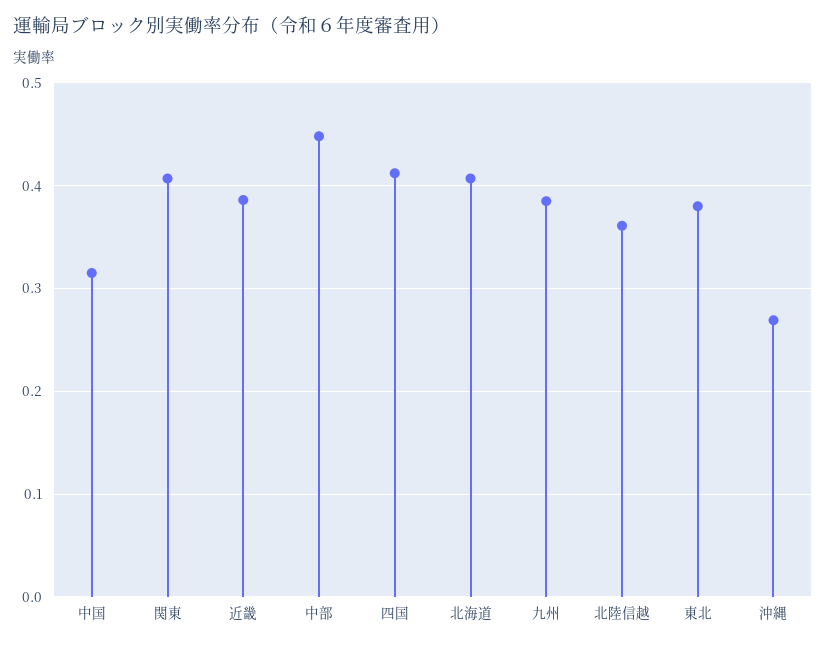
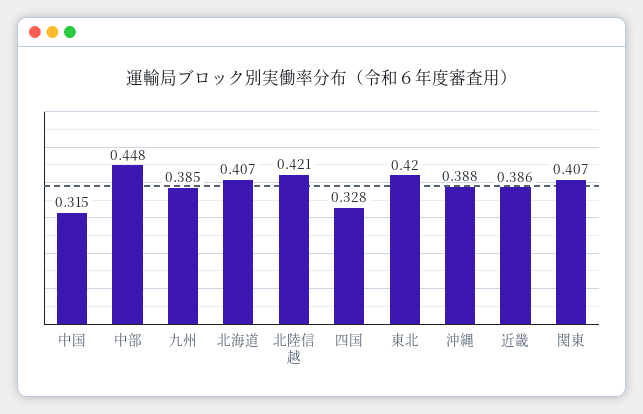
四国: 0.41 -> 0.328
北陸信越: 0.36 -> 0.421
東北: 0.38 -> 0.42
沖縄: 0.27 -> 0.388

